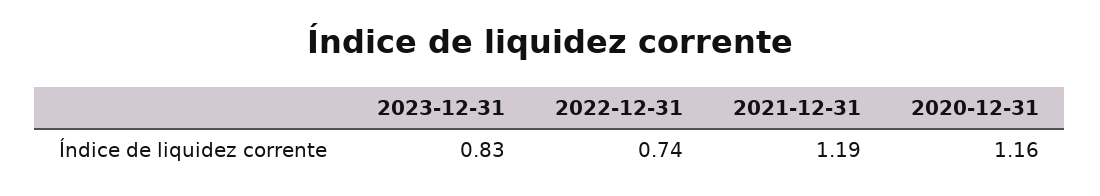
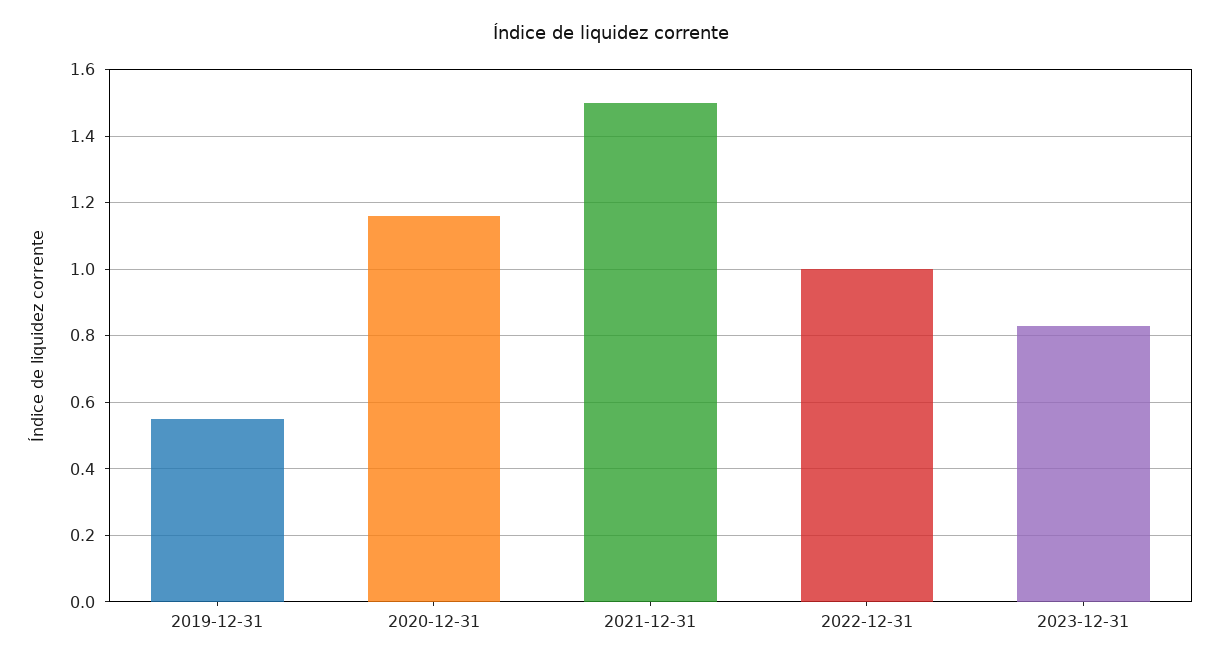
2022-12-31: 0.74 -> 1
2021-12-31: 1.19 -> 1.5
2019-12-31: none -> 0.55

